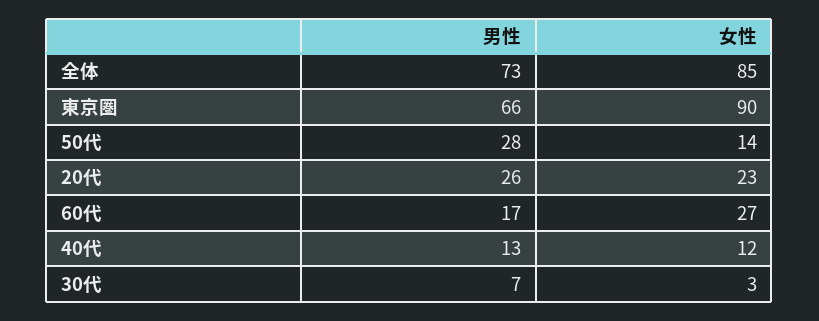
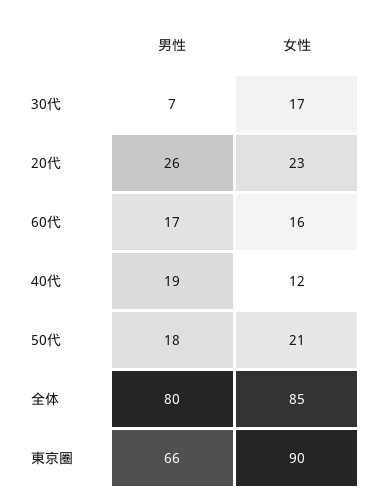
男性, 全体: 73 -> 80
男性, 50代: 28 -> 18
女性, 50代: 14 -> 21
女性, 60代: 27 -> 16
男性, 40代: 13 -> 19
女性, 30代: 3 -> 17

